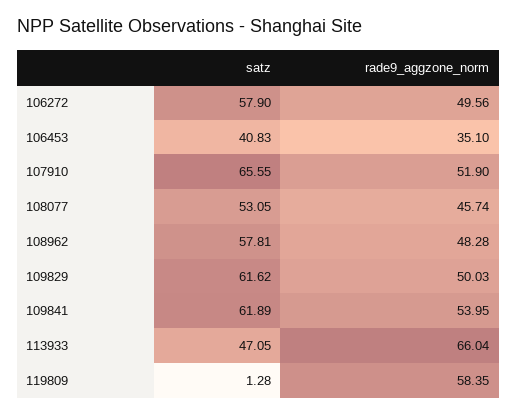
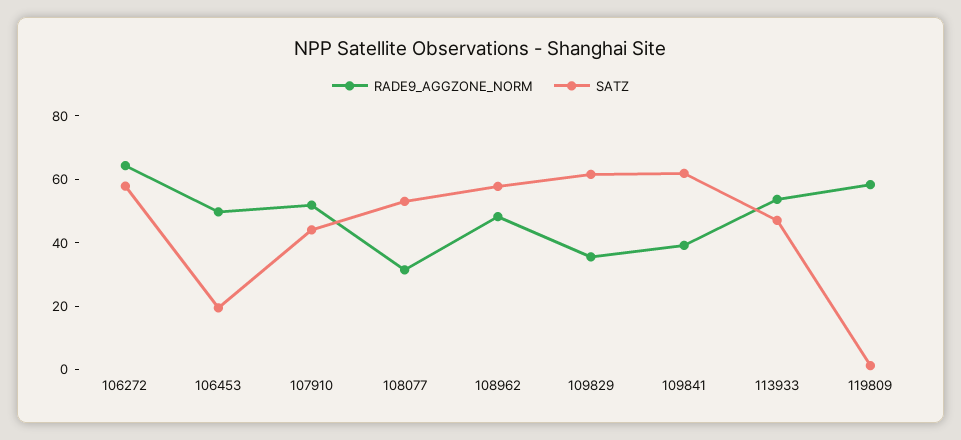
rade9_aggzone_norm, 106272: 49.56 -> 65
satz, 106453: 40.83 -> 20
rade9_aggzone_norm, 106453: 35.1 -> 50
satz, 107910: 65.55 -> 45
rade9_aggzone_norm, 108077: 45.74 -> 30
rade9_aggzone_norm, 109829: 50.03 -> 35
rade9_aggzone_norm, 109841: 53.95 -> 40
rade9_aggzone_norm, 113933: 66.04 -> 55

